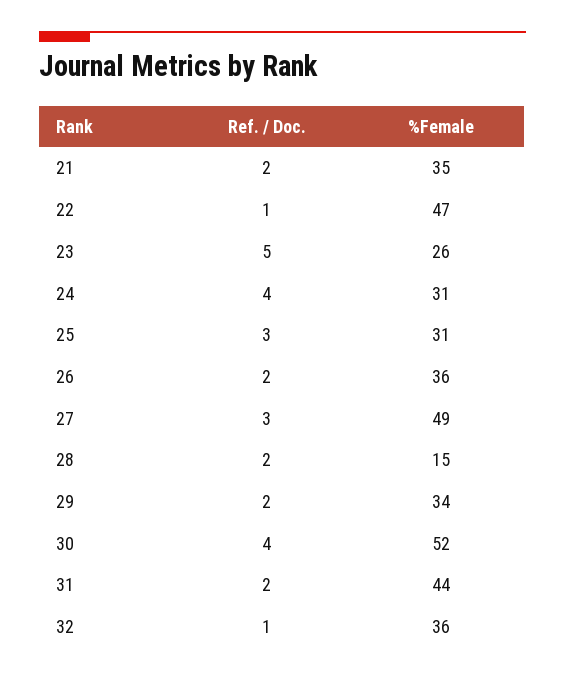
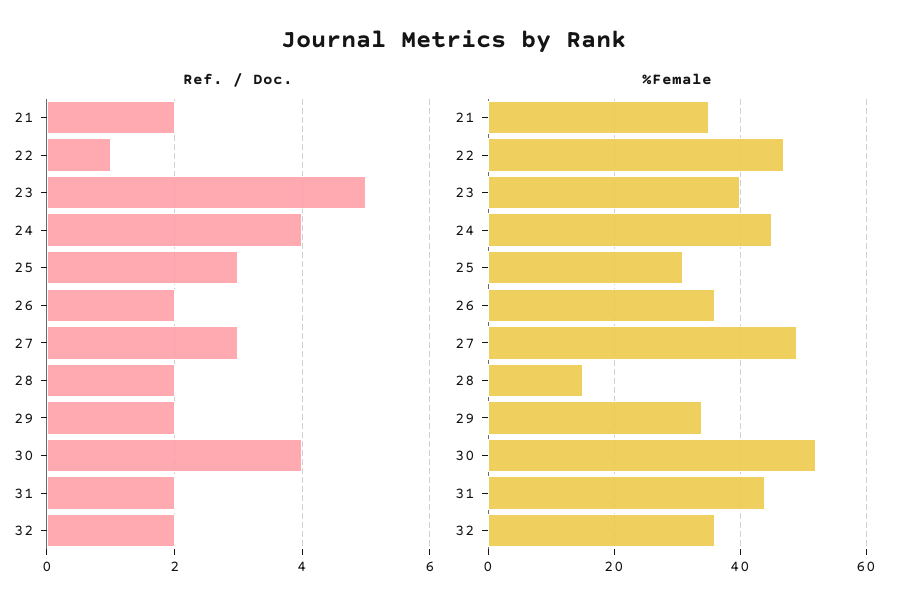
%Female, 23: 26 -> 40
%Female, 24: 31 -> 45
Ref. / Doc., 32: 1 -> 2

